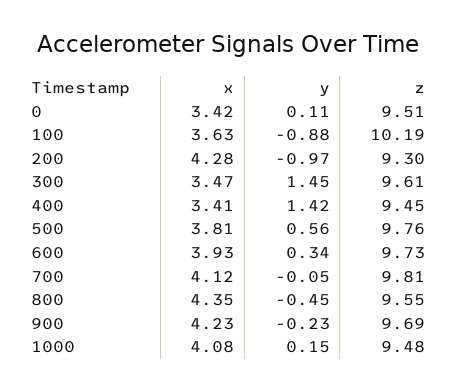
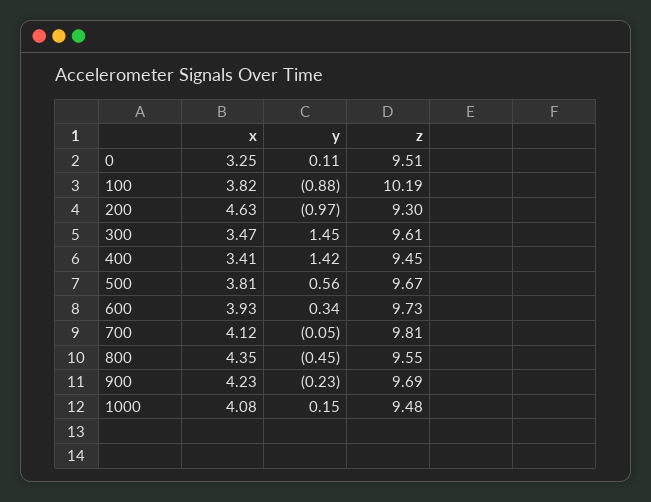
x, 0: 3.42 -> 3.25
x, 100: 3.63 -> 3.82
x, 200: 4.28 -> 4.63
z, 500: 9.76 -> 9.67

